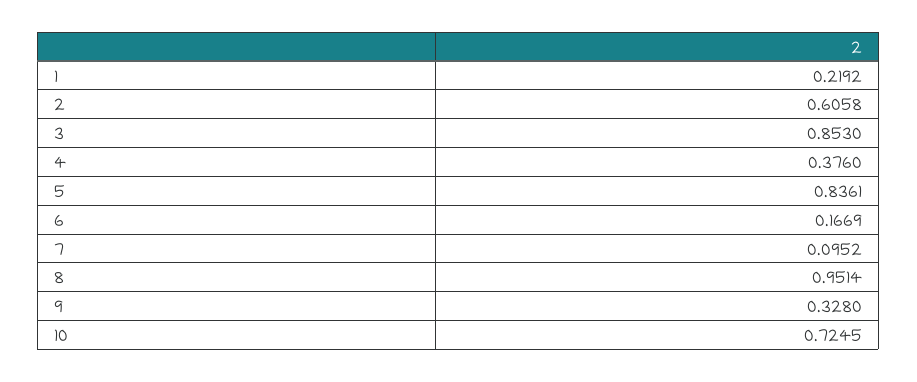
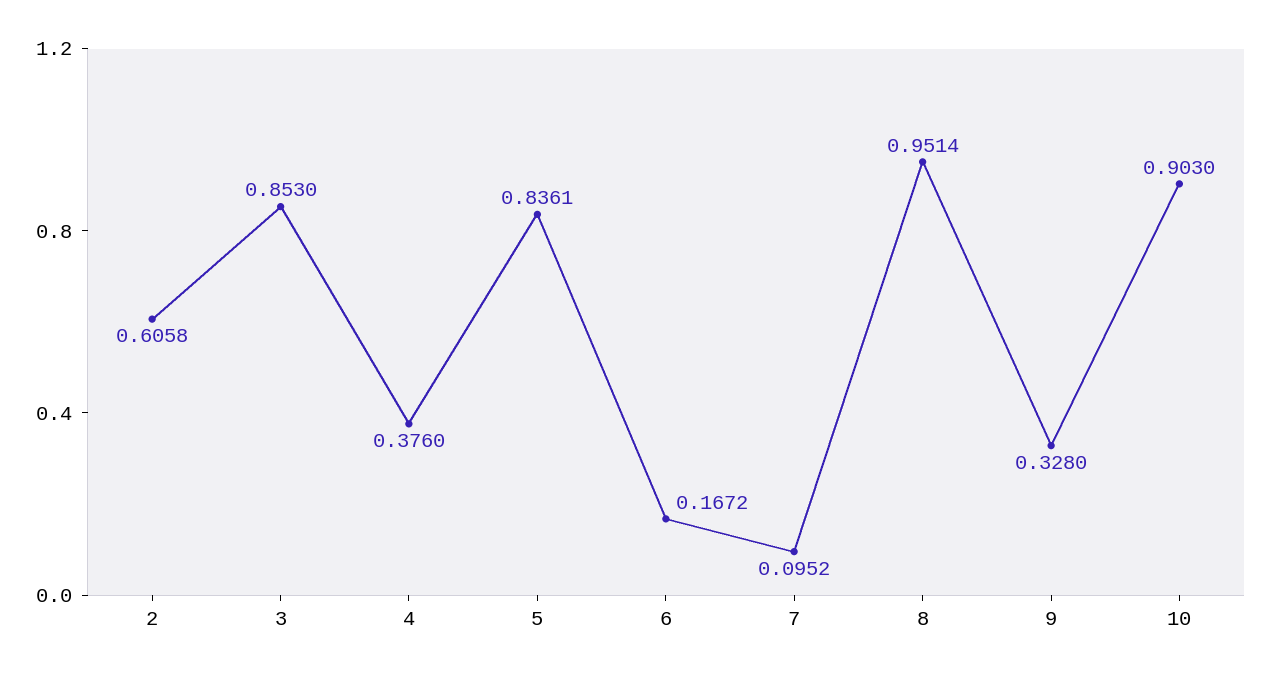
1: 0.2192 -> none
6: 0.1669 -> 0.1672
10: 0.7245 -> 0.903

